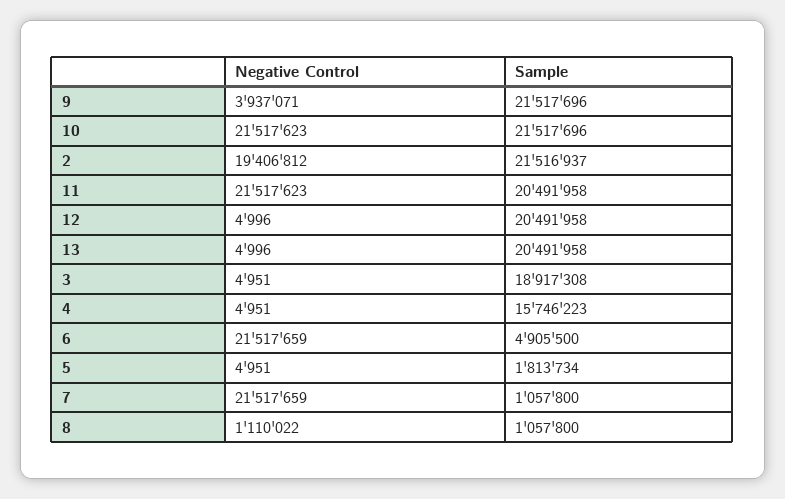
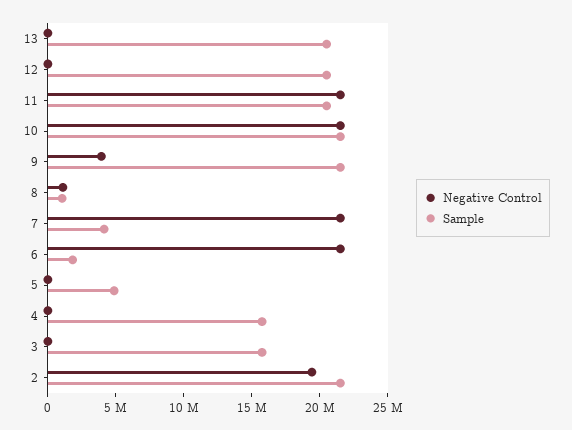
Sample, 3: 18917308 -> 16000000
Sample, 6: 4905500 -> 2000000
Sample, 5: 1813734 -> 5000000
Sample, 7: 1057800 -> 4000000

